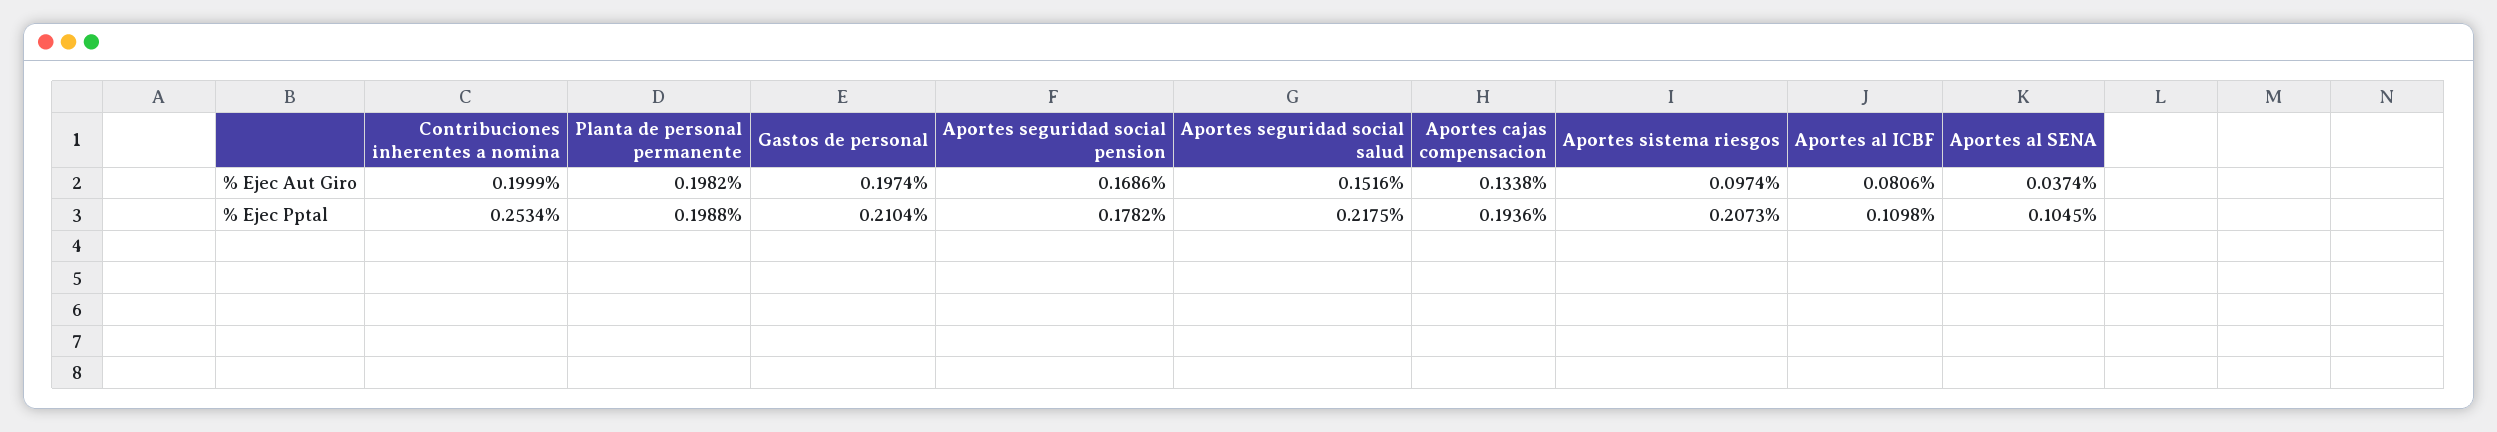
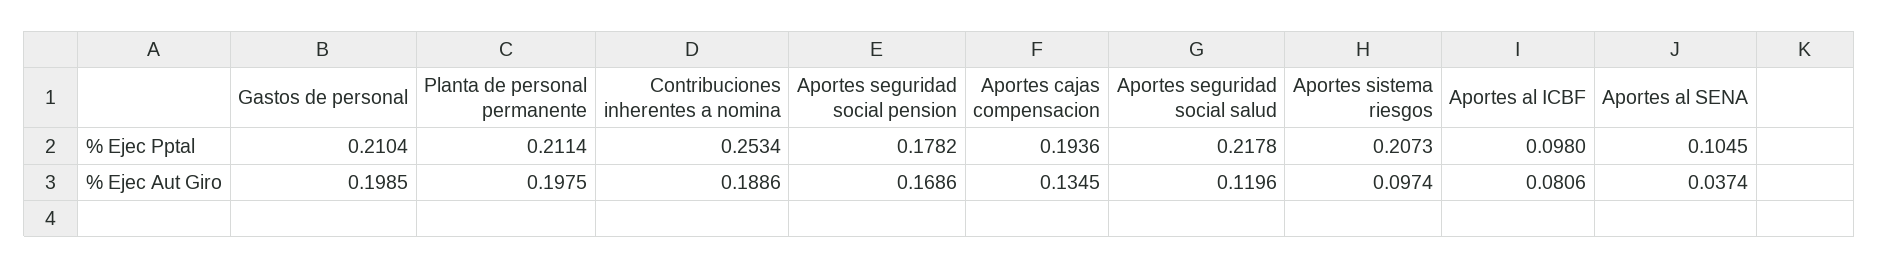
Contribuciones inherentes a nomina, % Ejec Aut Giro: 0.1999 -> 0.1886
Planta de personal permanente, % Ejec Aut Giro: 0.1982 -> 0.1975
Gastos de personal, % Ejec Aut Giro: 0.1974 -> 0.1985
Aportes seguridad social salud, % Ejec Aut Giro: 0.1516 -> 0.1196
Aportes cajas compensacion, % Ejec Aut Giro: 0.1338 -> 0.1345
Planta de personal permanente, % Ejec Pptal: 0.1988 -> 0.2114
Aportes seguridad social salud, % Ejec Pptal: 0.2175 -> 0.2178
Aportes al ICBF, % Ejec Pptal: 0.1098 -> 0.098

